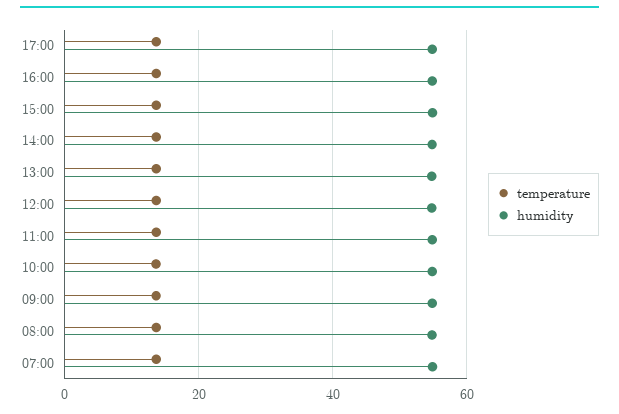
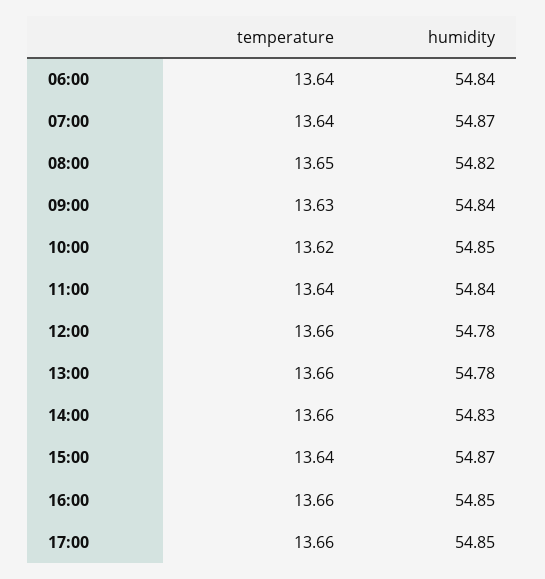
temperature, 06:00: none -> 13.64
humidity, 06:00: none -> 54.84

